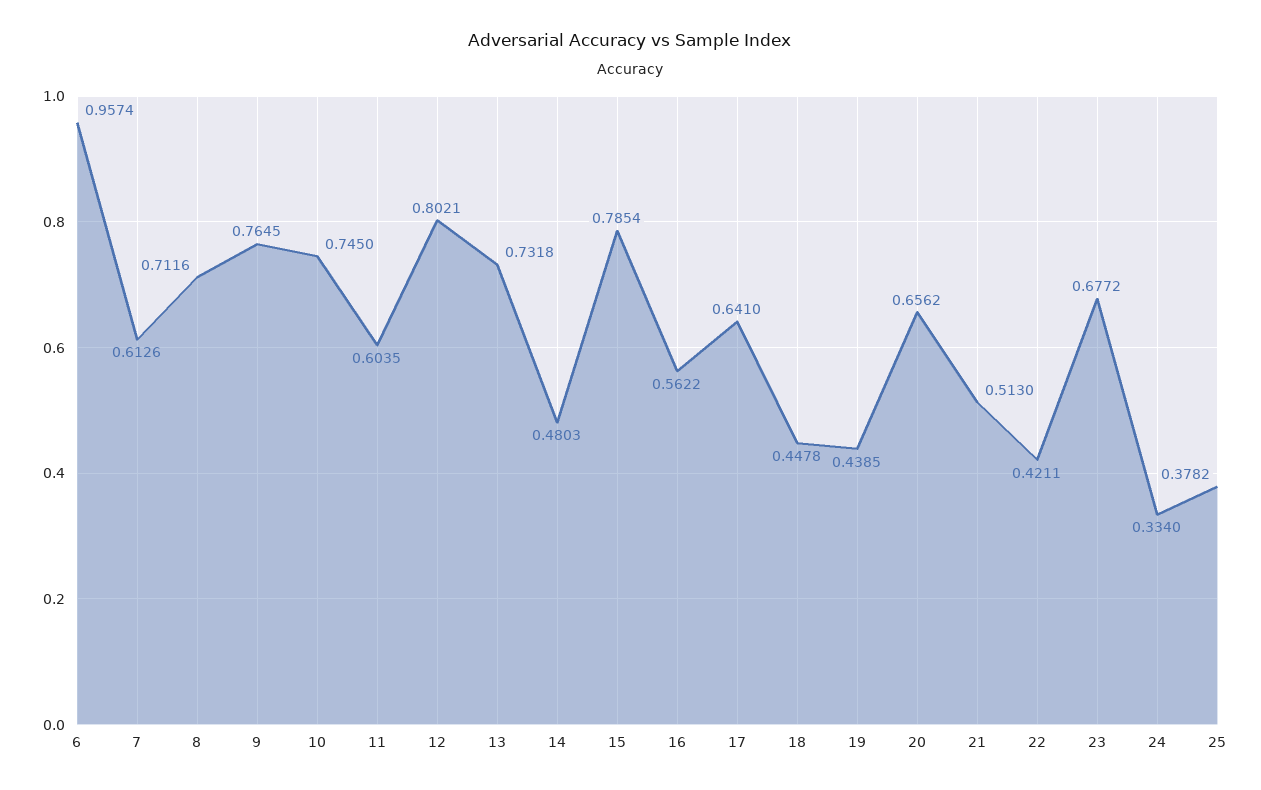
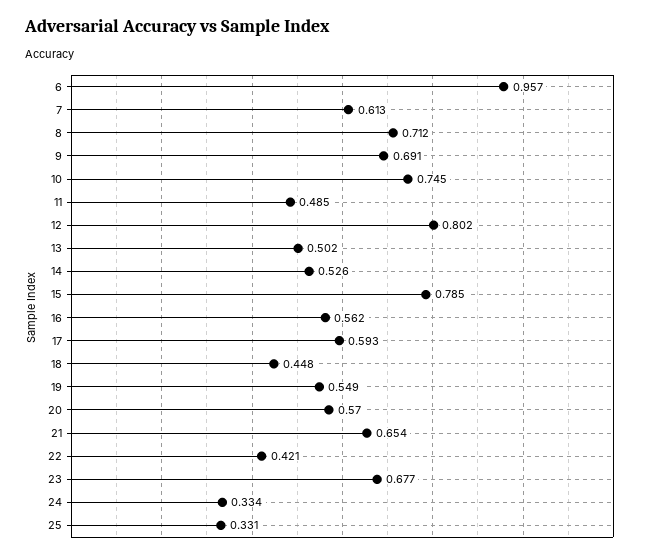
9: 0.7645 -> 0.691
11: 0.6035 -> 0.485
13: 0.7318 -> 0.502
14: 0.4803 -> 0.526
17: 0.641 -> 0.593
19: 0.4385 -> 0.549
20: 0.6562 -> 0.57
21: 0.513 -> 0.654
25: 0.3782 -> 0.331

